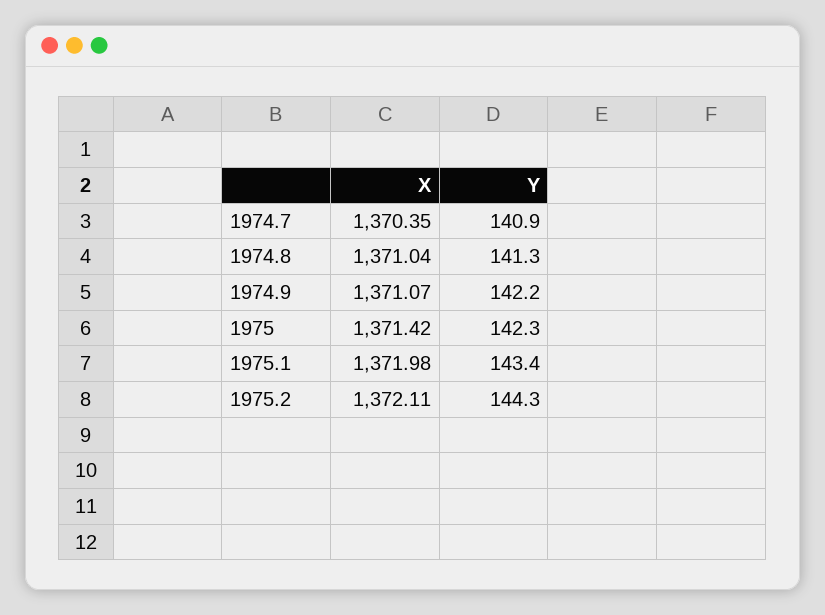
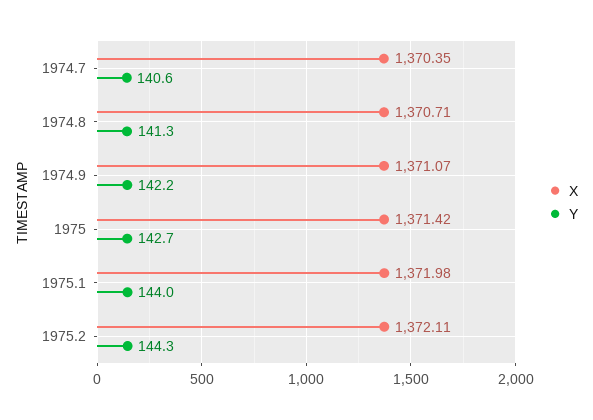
Y, 1974.7: 140.9 -> 140.6
X, 1974.8: 1371.04 -> 1370.71
Y, 1975: 142.3 -> 142.7
Y, 1975.1: 143.4 -> 144

